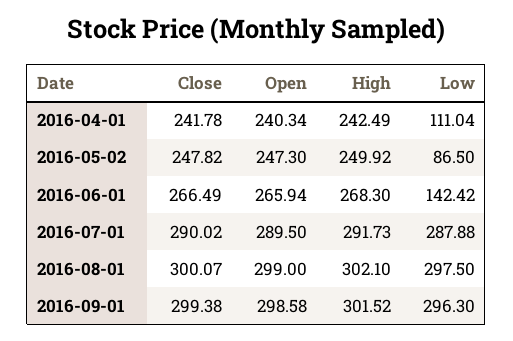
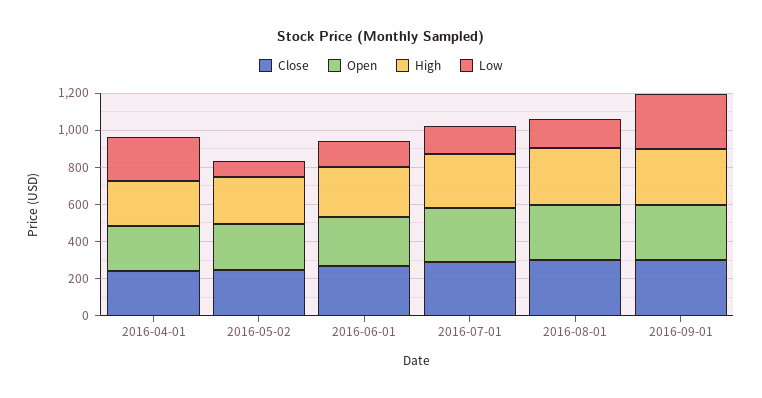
Low, 2016-04-01: 111.04 -> 250
Low, 2016-07-01: 287.88 -> 150
Low, 2016-08-01: 297.5 -> 150

